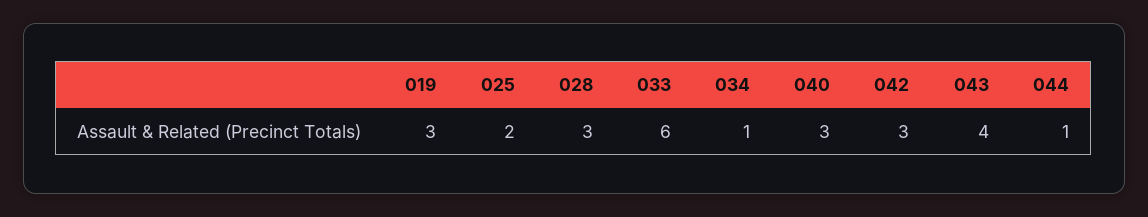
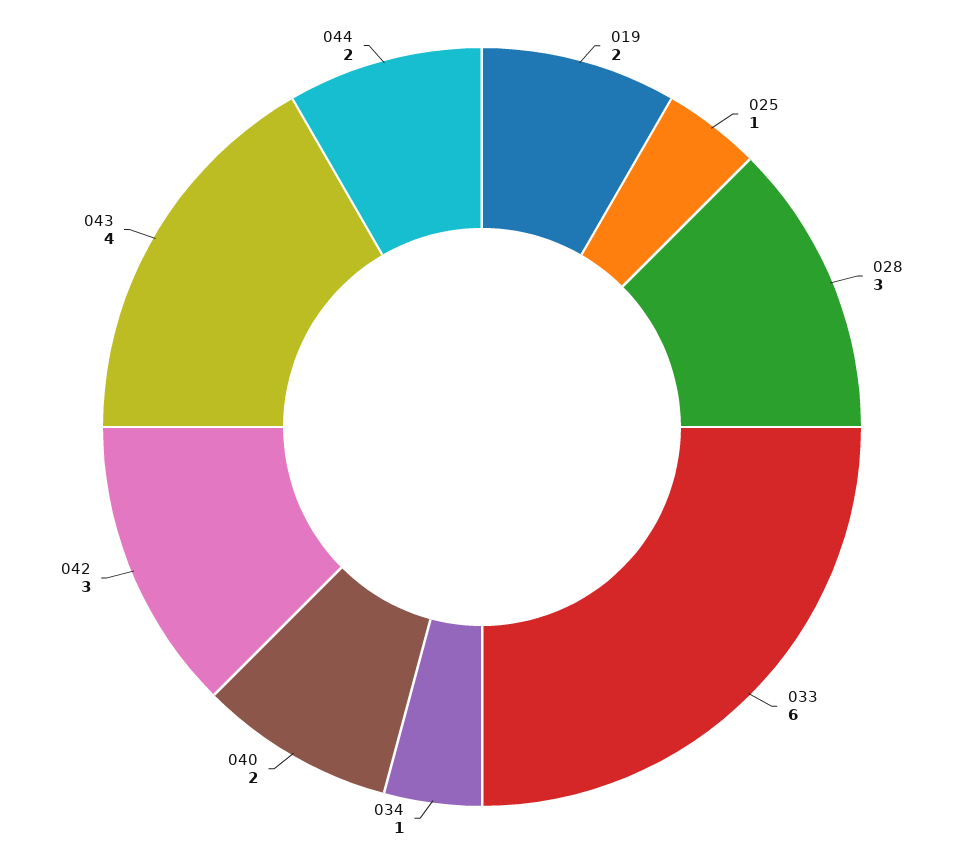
019: 3 -> 2
025: 2 -> 1
040: 3 -> 2
044: 1 -> 2

